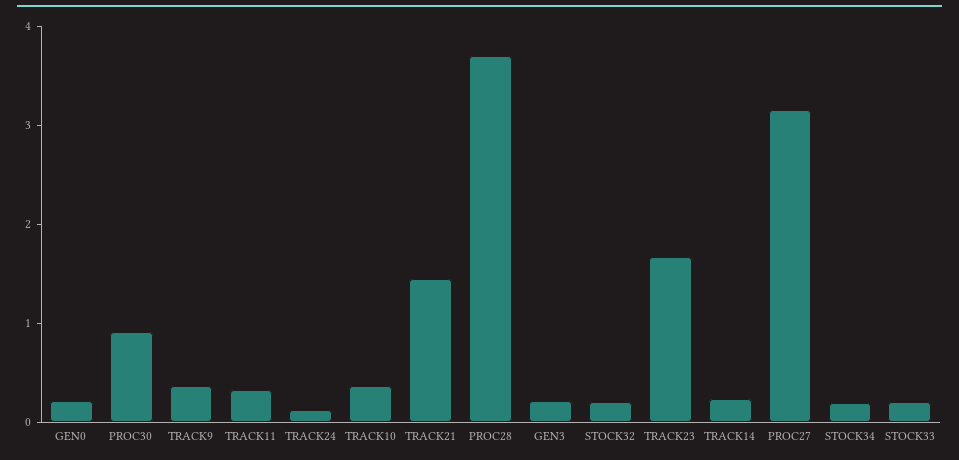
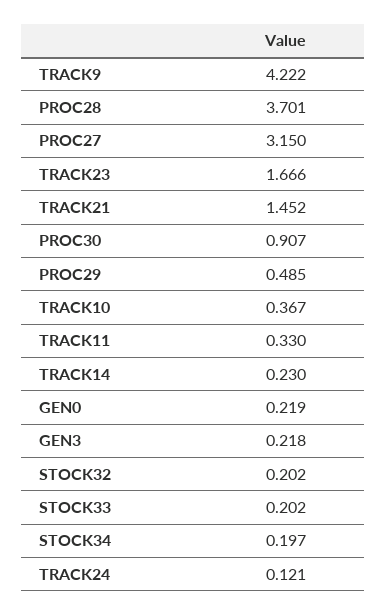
TRACK9: 0.4 -> 4.222
PROC29: none -> 0.485

